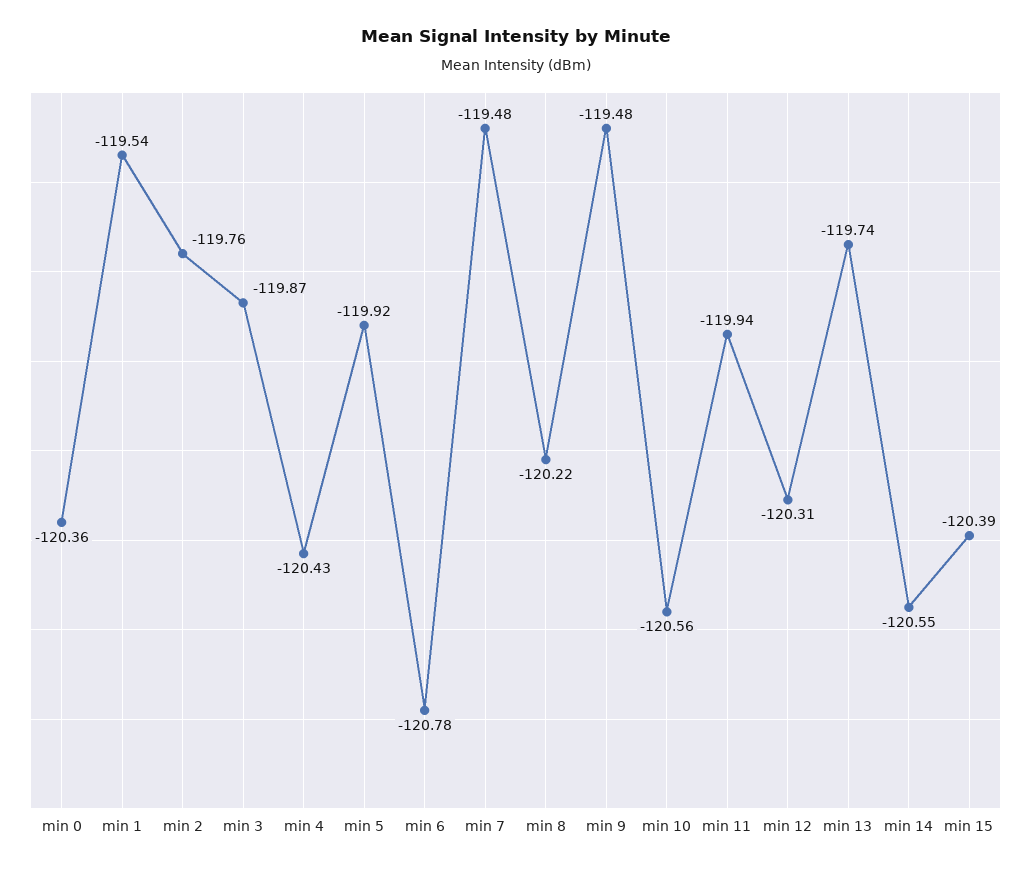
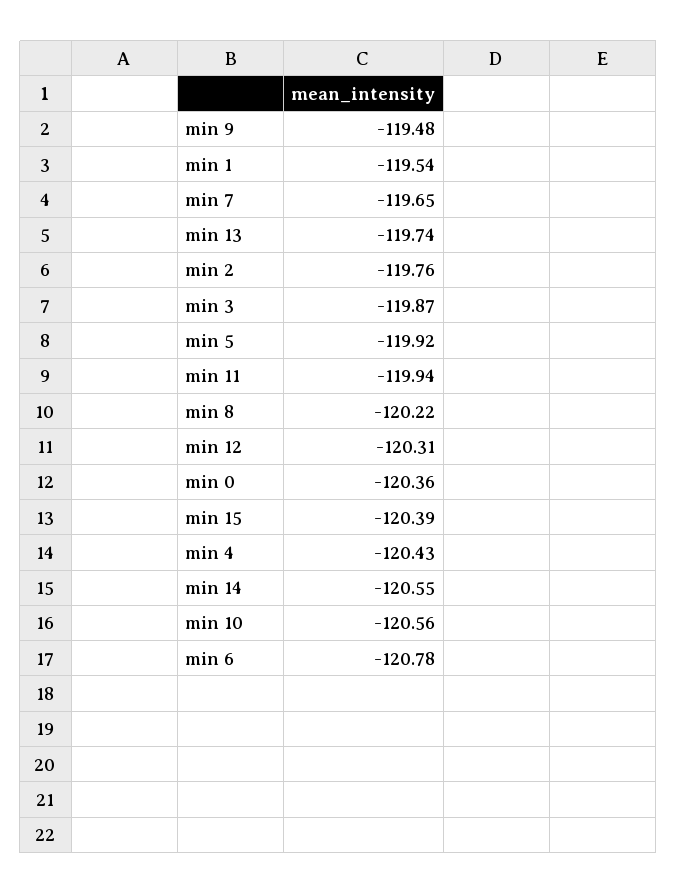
min 7: -119.48 -> -119.65

